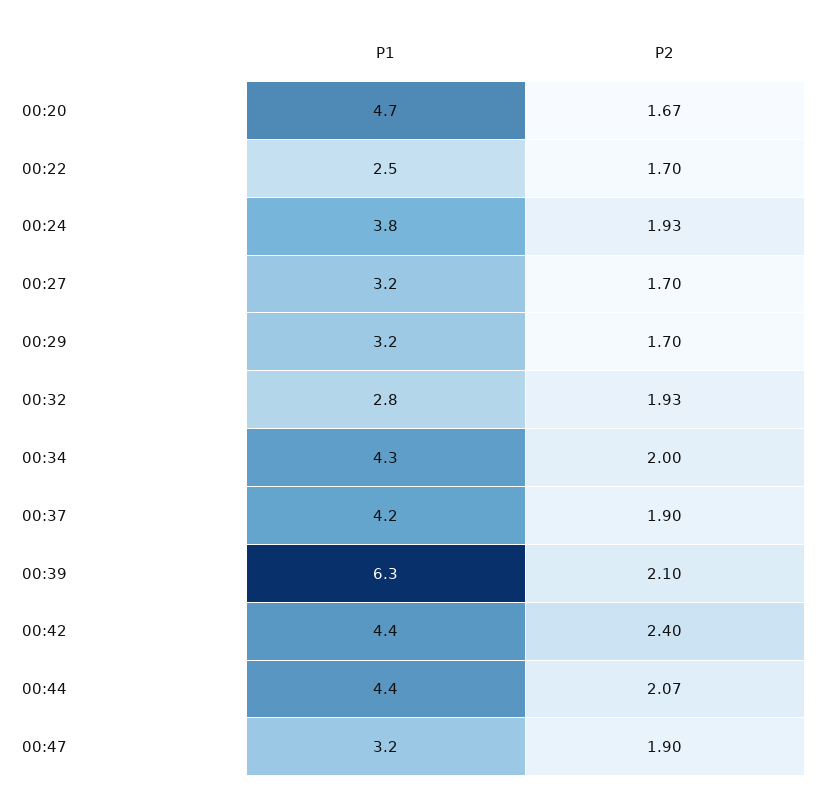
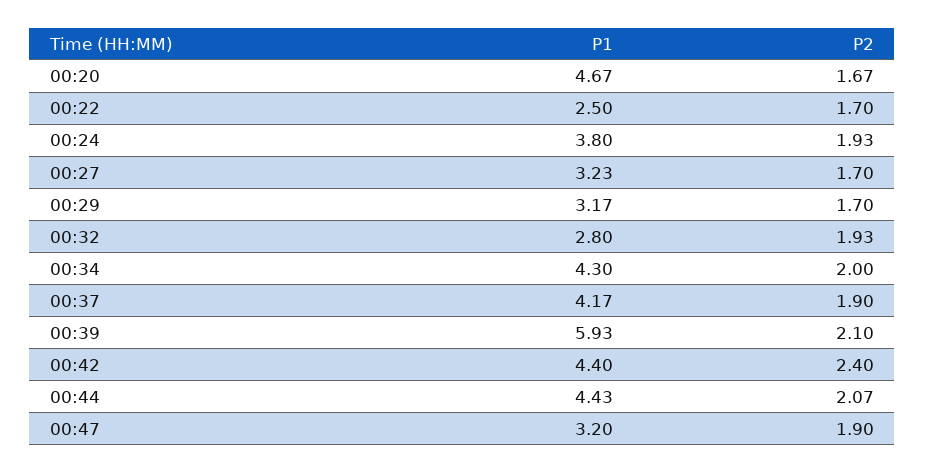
P1, 00:39: 6.3 -> 5.93

